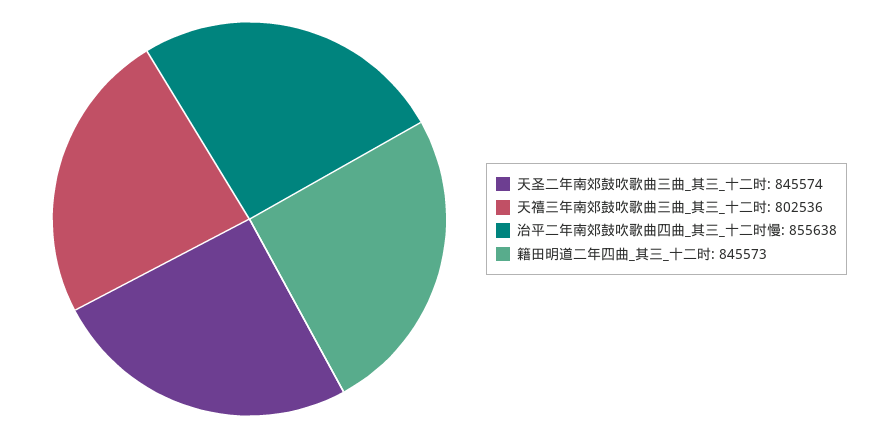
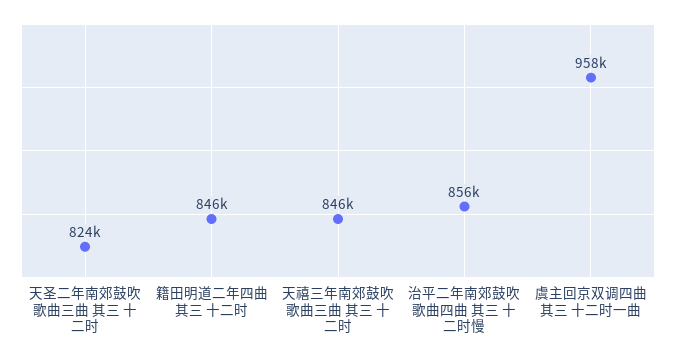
天圣二年南郊鼓吹歌曲三曲_其三_十二时: 845574 -> 824000
天禧三年南郊鼓吹歌曲三曲_其三_十二时: 802536 -> 846000
虞主回京双调四曲 其三 十二时一曲: none -> 958000

